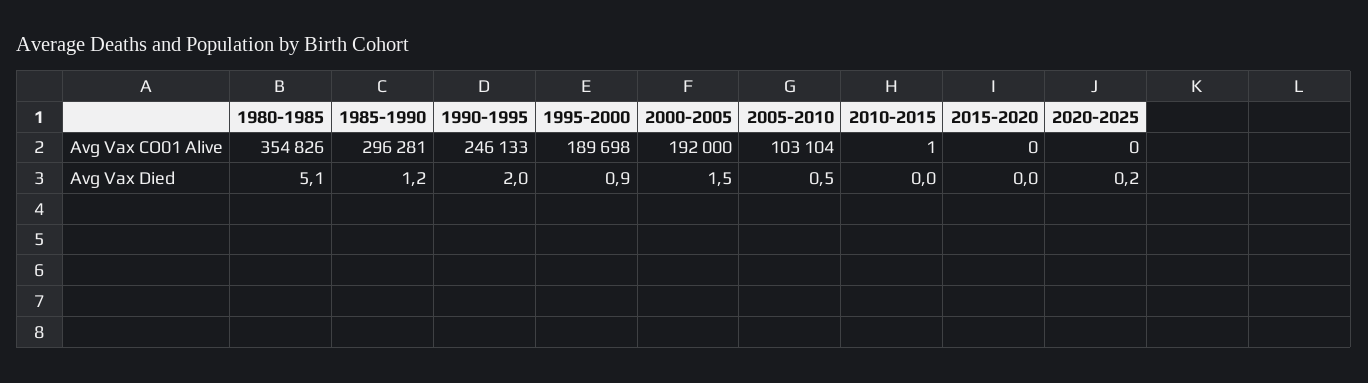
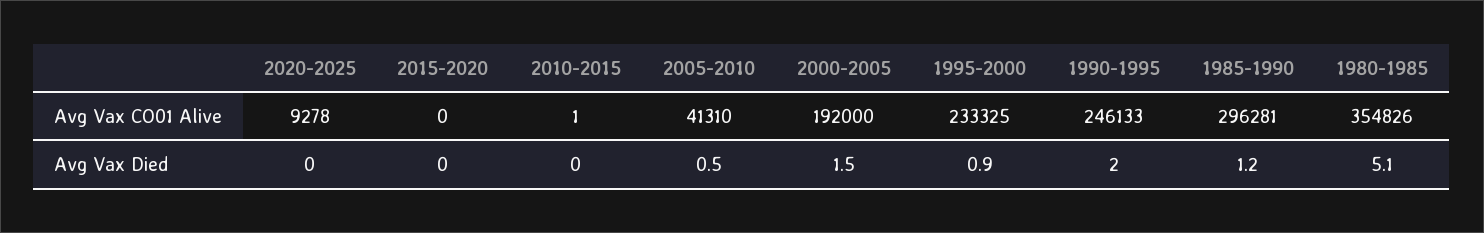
1995-2000, Avg Vax CO01 Alive: 189698 -> 233325
2005-2010, Avg Vax CO01 Alive: 103104 -> 41310
2020-2025, Avg Vax CO01 Alive: 0 -> 9278
2020-2025, Avg Vax Died: 0.2 -> 0

